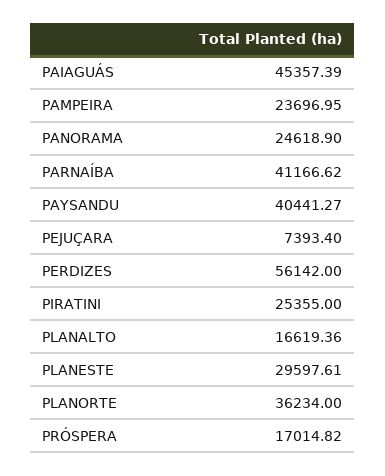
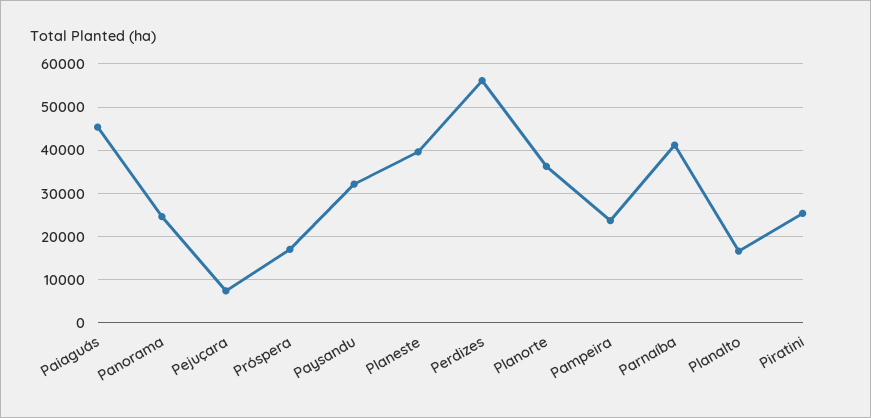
PAYSANDU: 40441.27 -> 32000
PLANESTE: 29597.61 -> 40000

